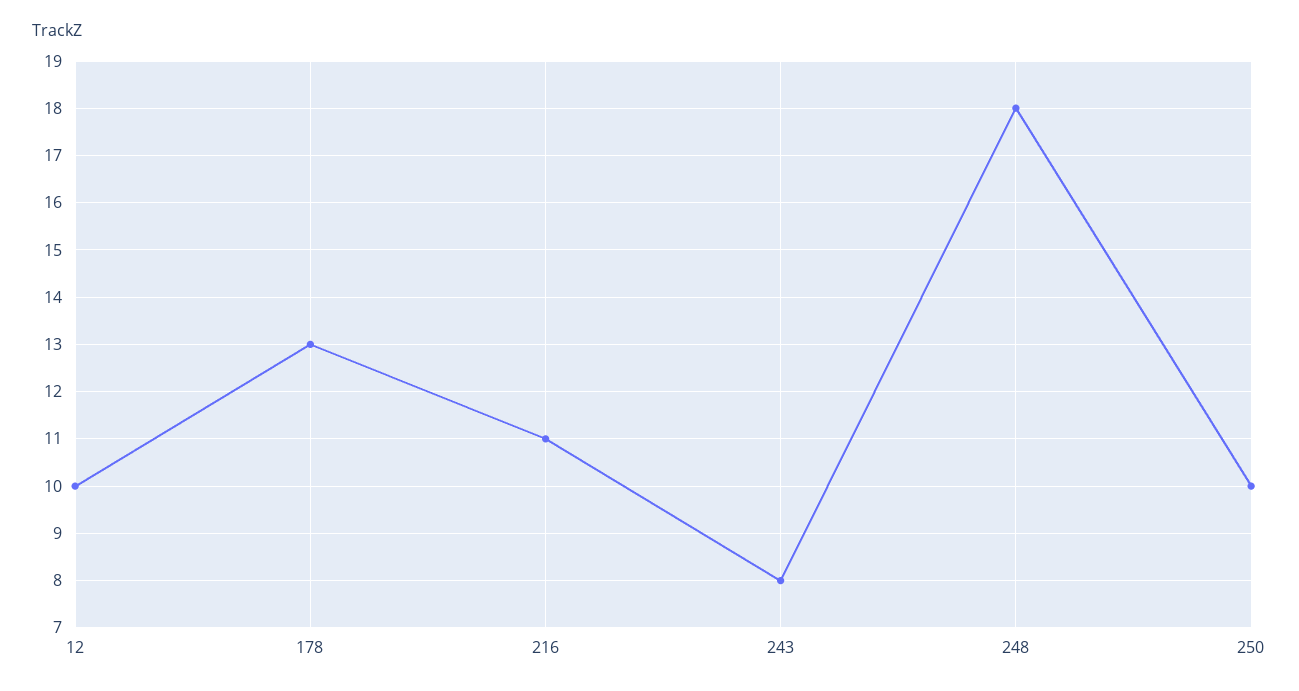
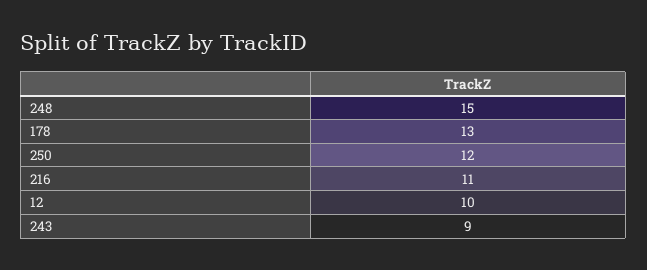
243: 8 -> 9
248: 18 -> 15
250: 10 -> 12

